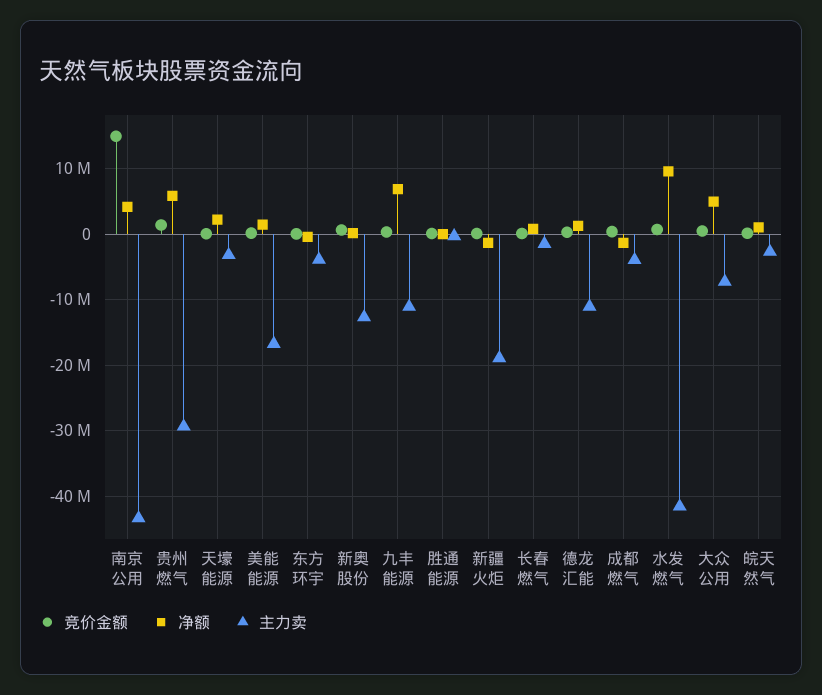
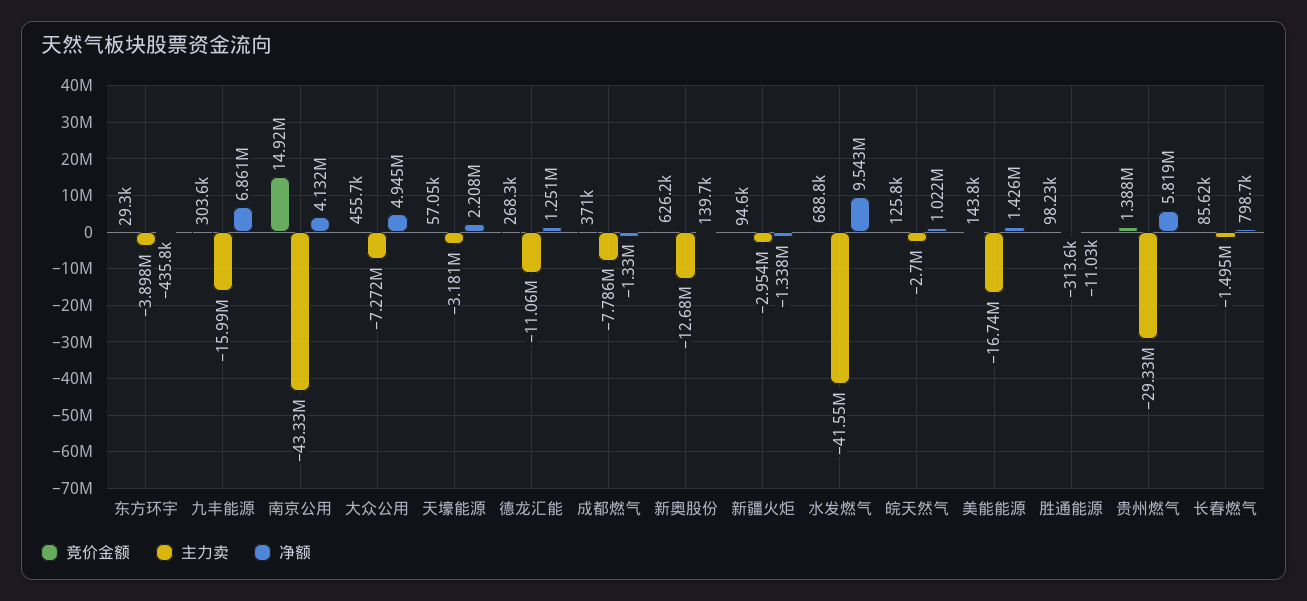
主力卖, 九丰能源: -11000000 -> -15990000
主力卖, 新疆火炬: -19000000 -> -2954000
主力卖, 成都燃气: -4000000 -> -7786000

